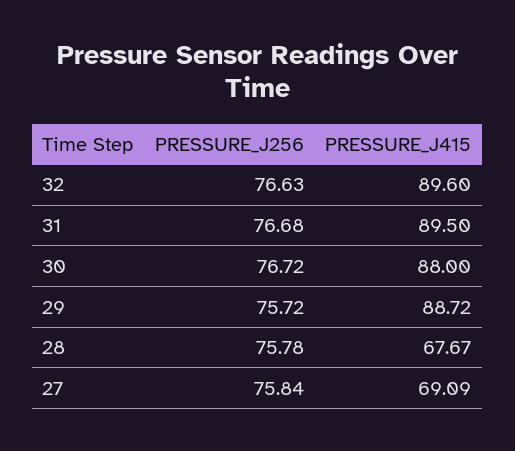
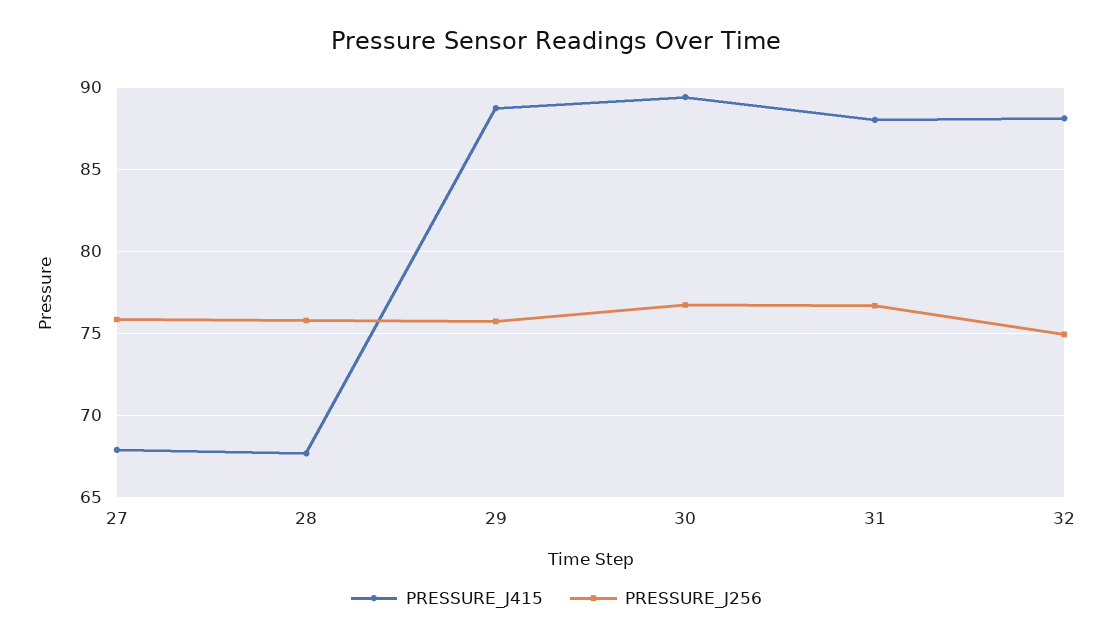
PRESSURE_J256, 32: 76.63 -> 75
PRESSURE_J415, 32: 89.6 -> 88
PRESSURE_J415, 31: 89.5 -> 88
PRESSURE_J415, 30: 88 -> 89.5
PRESSURE_J415, 27: 69.09 -> 68

